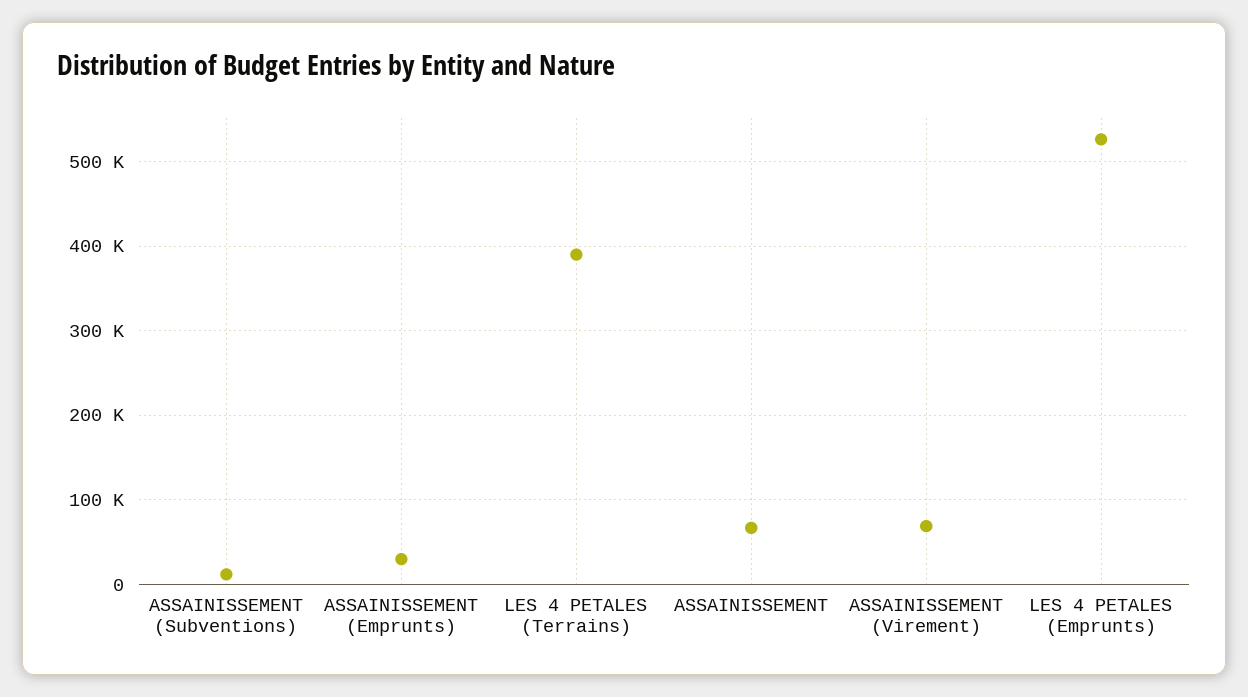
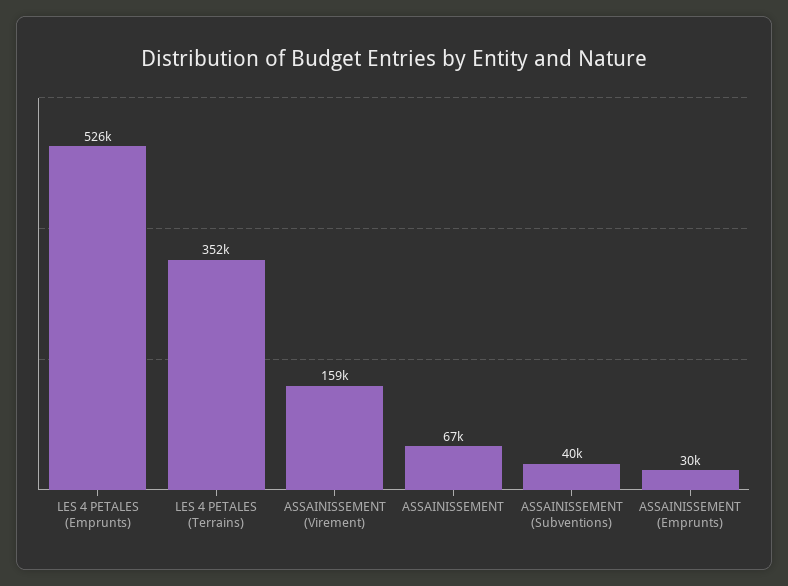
ASSAINISSEMENT (Subventions): 10000 -> 40000
LES 4 PETALES (Terrains): 390000 -> 352000
ASSAINISSEMENT (Virement): 70000 -> 159000

